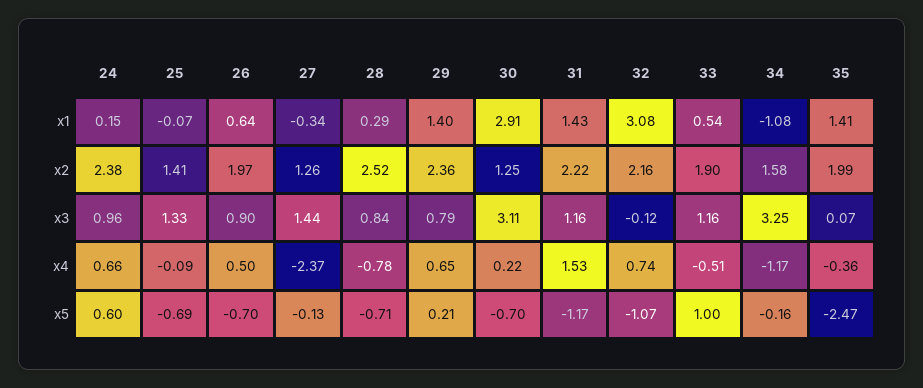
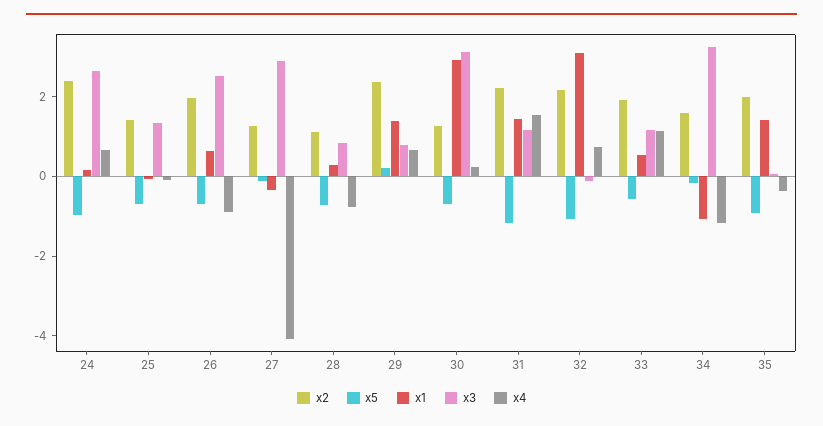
x2, 28: 2.52 -> 1
x3, 24: 0.96 -> 2.5
x3, 26: 0.9 -> 2.5
x3, 27: 1.44 -> 3
x4, 26: 0.5 -> -1
x4, 27: -2.37 -> -4
x4, 33: -0.51 -> 1
x5, 24: 0.6 -> -1
x5, 33: 1 -> -0.5
x5, 35: -2.47 -> -1

